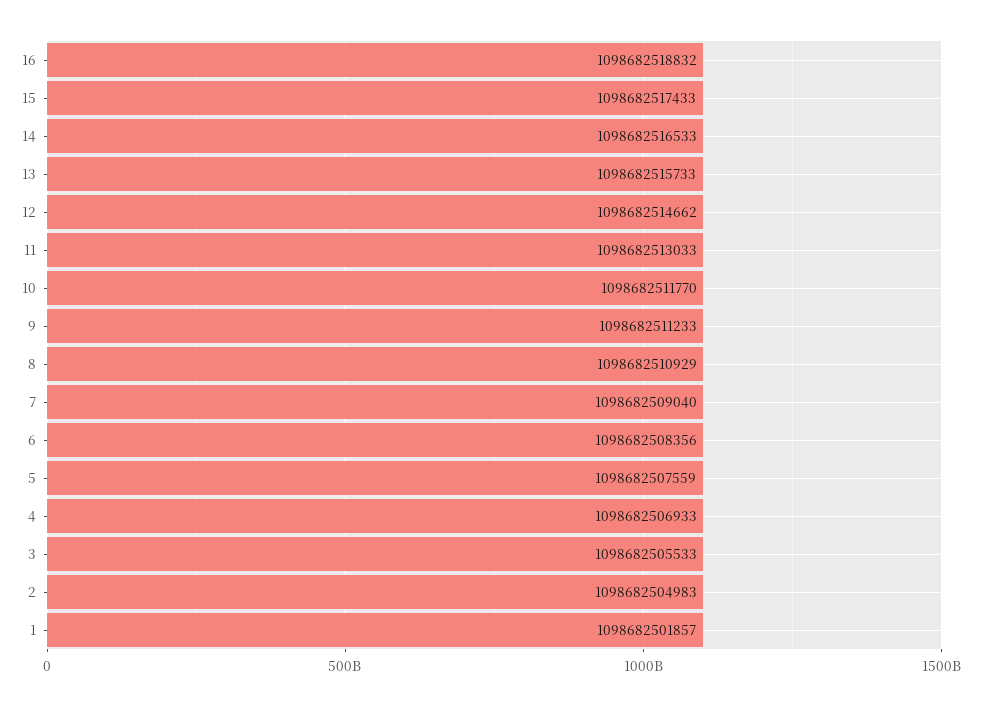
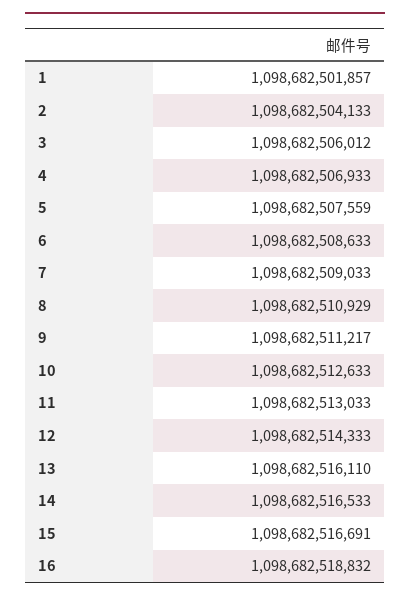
15: 1098682517433 -> 1098682516691
13: 1098682515733 -> 1098682516110
12: 1098682514662 -> 1098682514333
10: 1098682511770 -> 1098682512633
9: 1098682511233 -> 1098682511217
7: 1098682509040 -> 1098682509033
6: 1098682508356 -> 1098682508633
3: 1098682505533 -> 1098682506012
2: 1098682504983 -> 1098682504133

